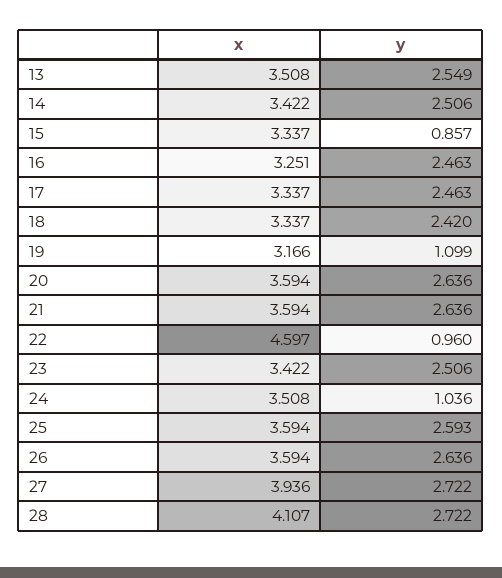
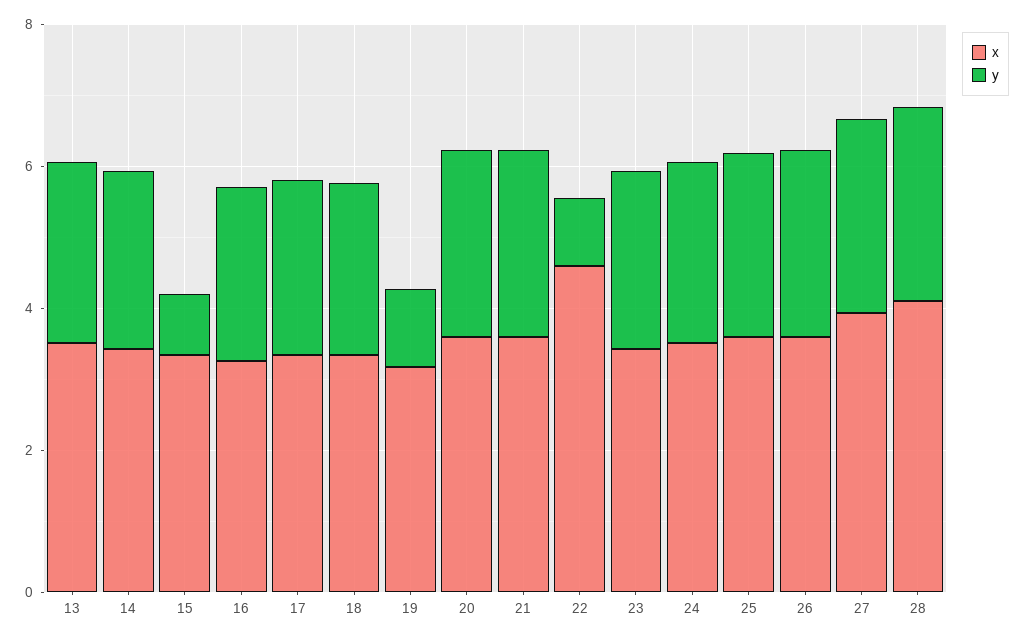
y, 24: 1.036 -> 2.5

